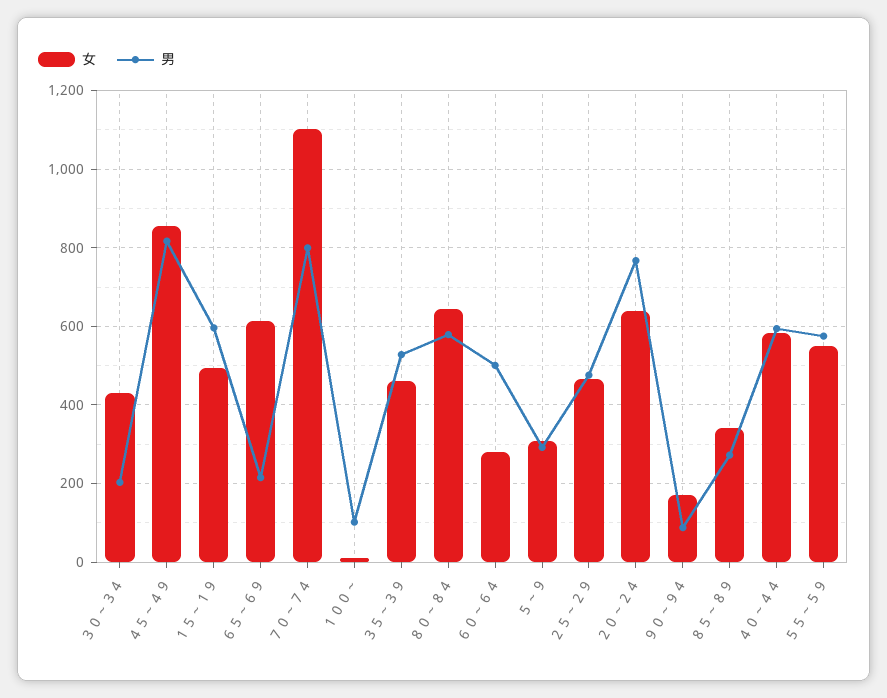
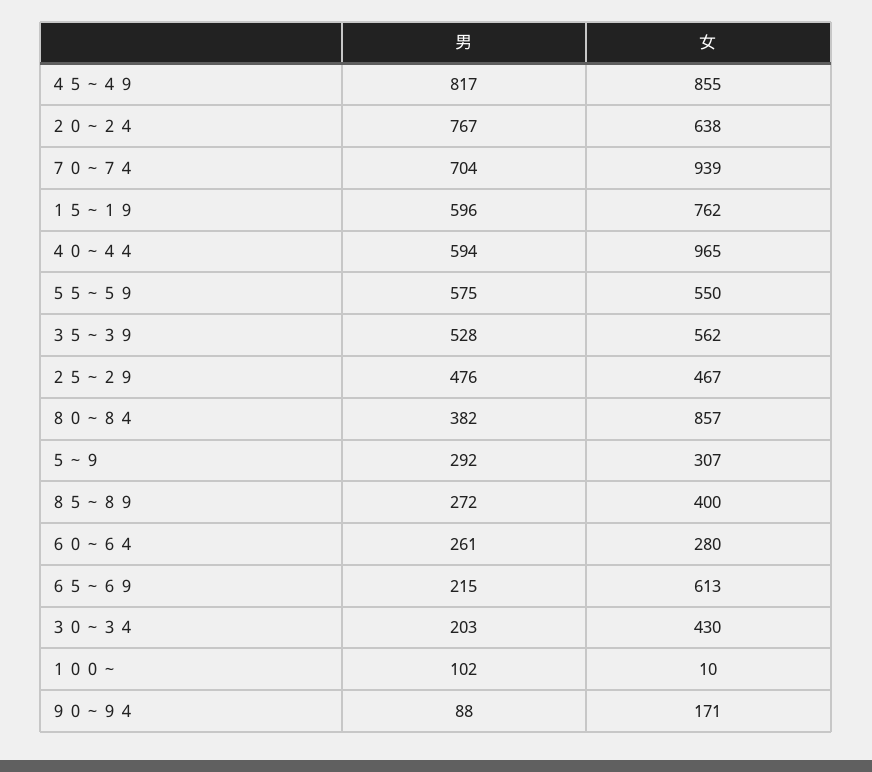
女, １５～１９: 500 -> 762
女, ７０～７４: 1100 -> 939
男, ７０～７４: 800 -> 704
女, ３５～３９: 460 -> 562
女, ８０～８４: 640 -> 857
男, ８０～８４: 580 -> 382
男, ６０～６４: 500 -> 261
女, ８５～８９: 340 -> 400
女, ４０～４４: 580 -> 965

